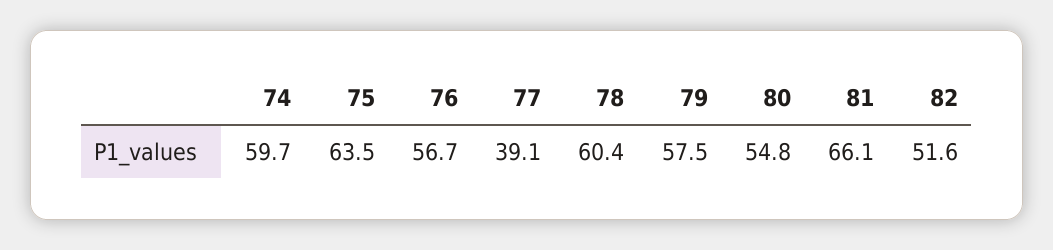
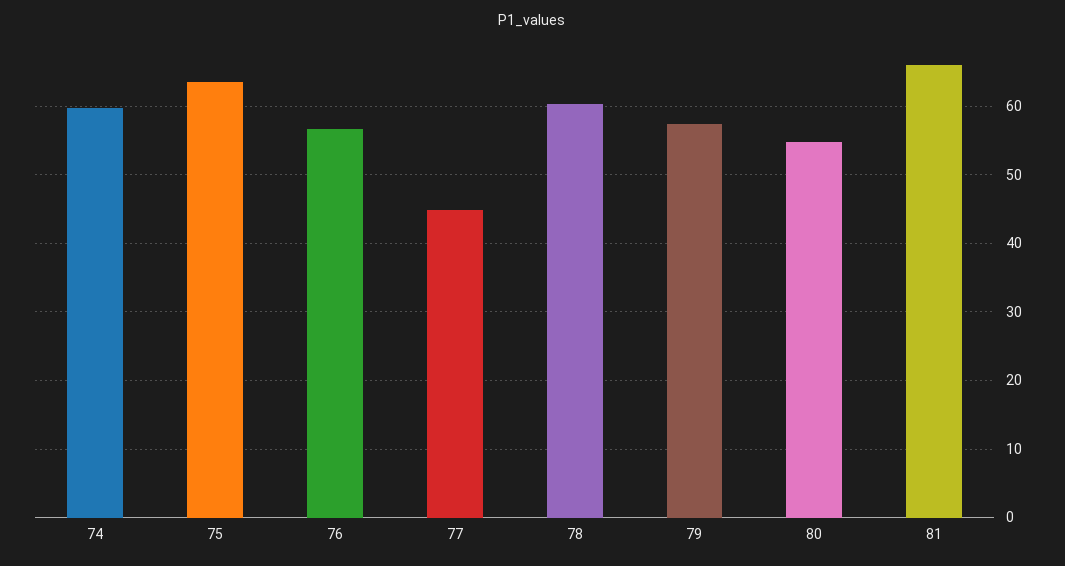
77: 39.1 -> 45
82: 51.6 -> none

